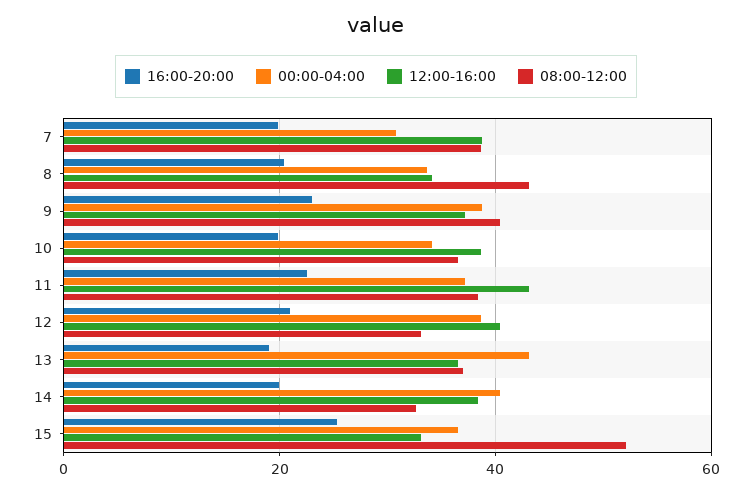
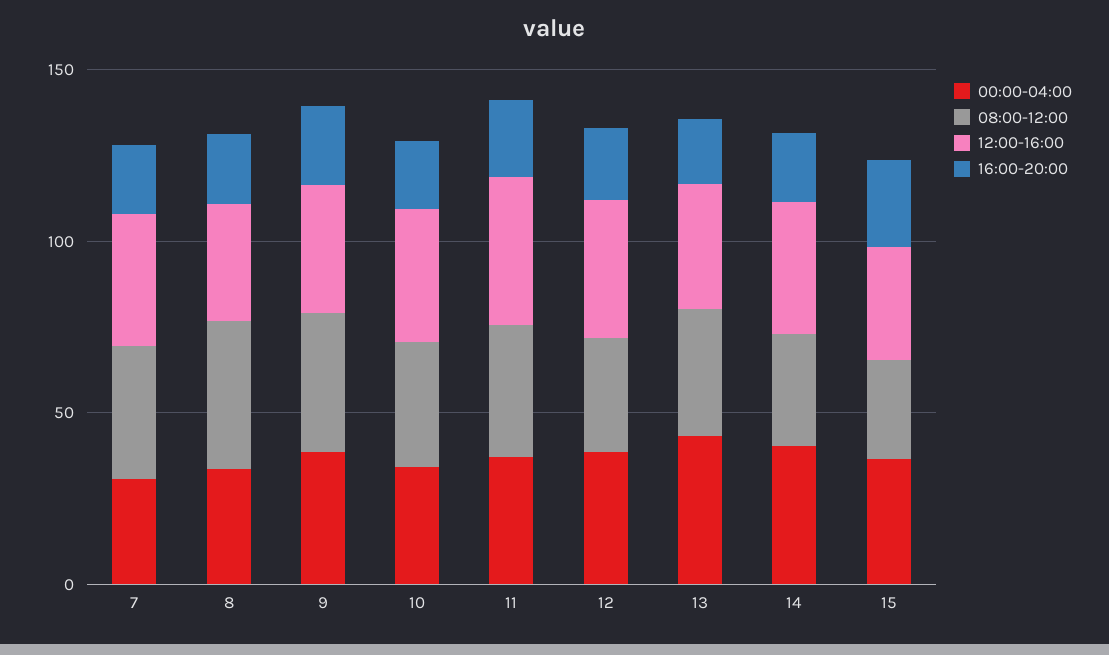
08:00-12:00, 15: 52 -> 30

